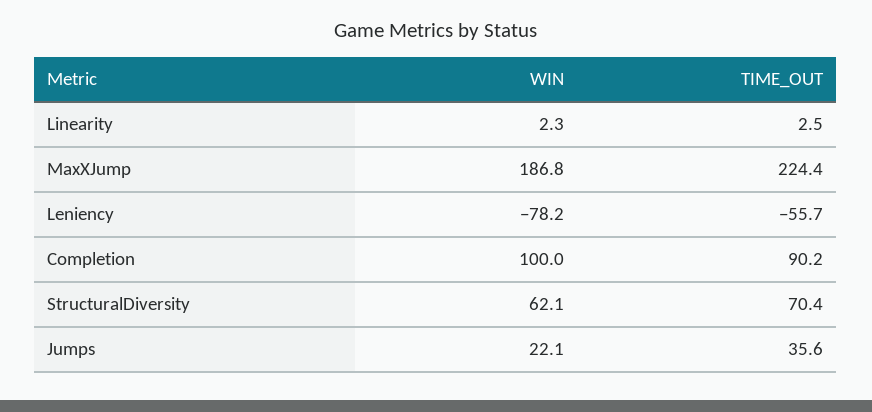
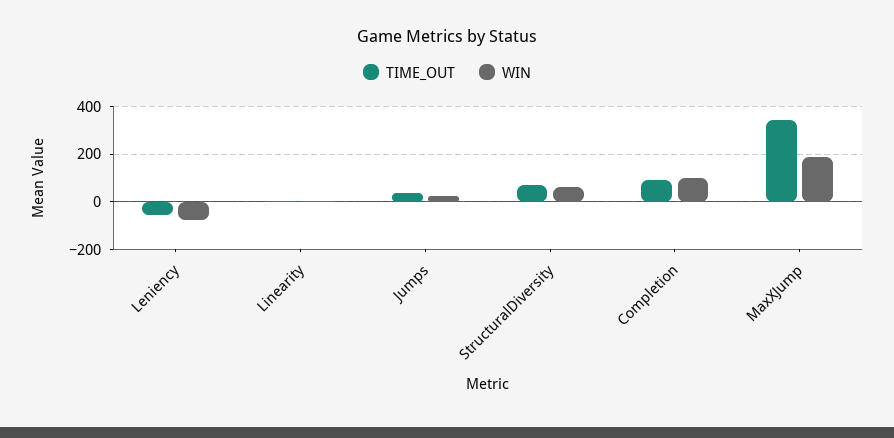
TIME_OUT, MaxXJump: 224.4 -> 350

